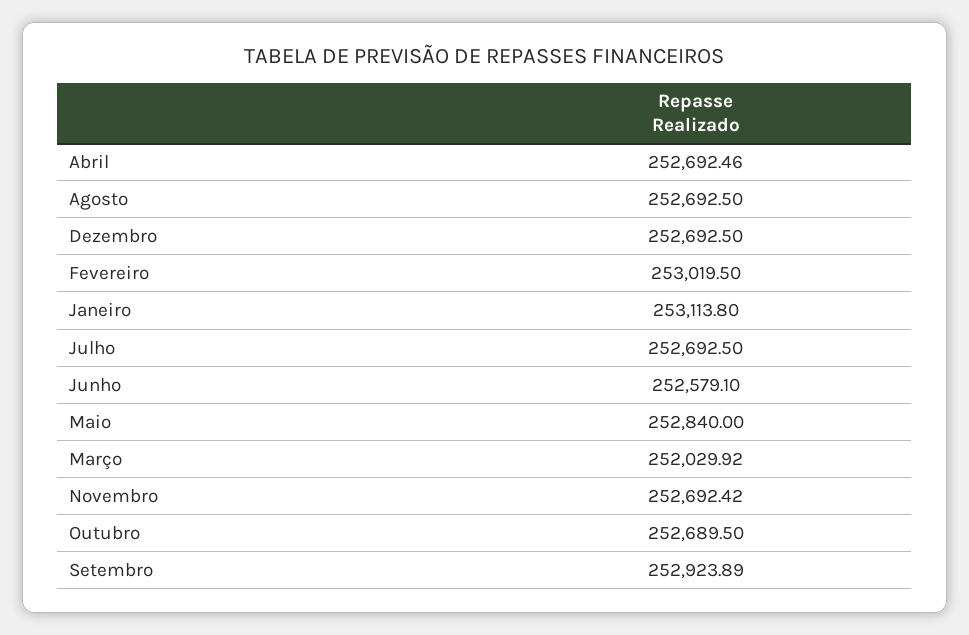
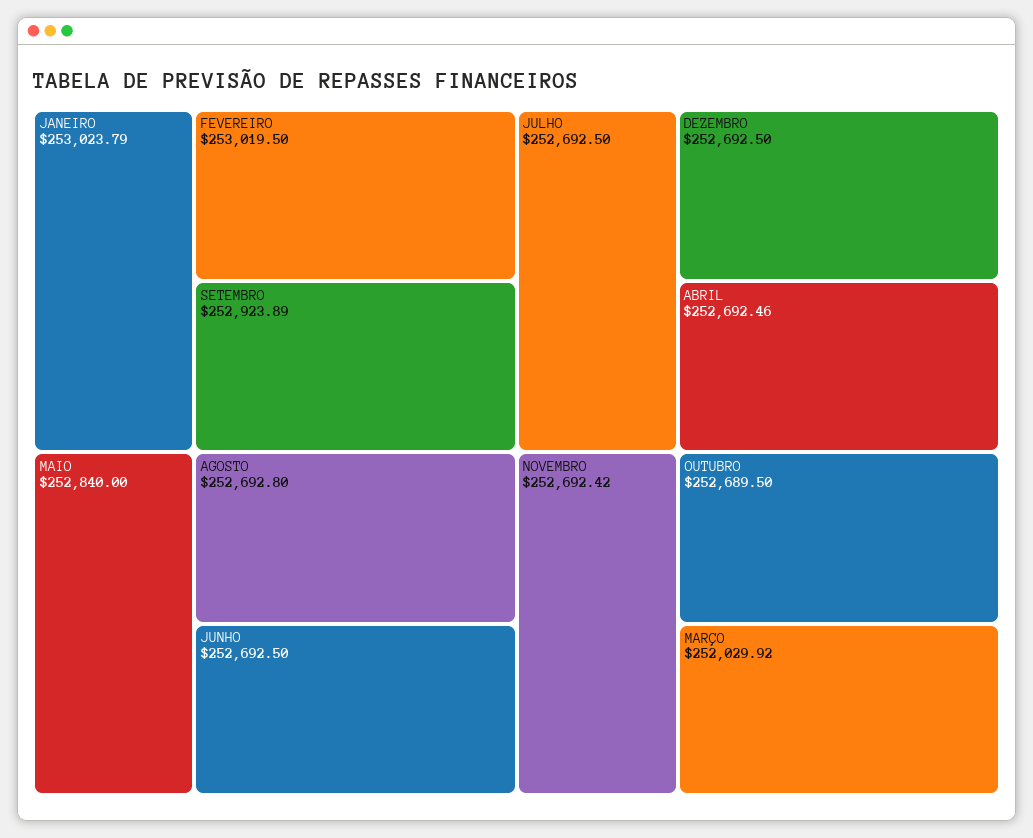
Agosto: 252692.5 -> 252692.8
Janeiro: 253113.8 -> 253023.79
Junho: 252579.1 -> 252692.5

